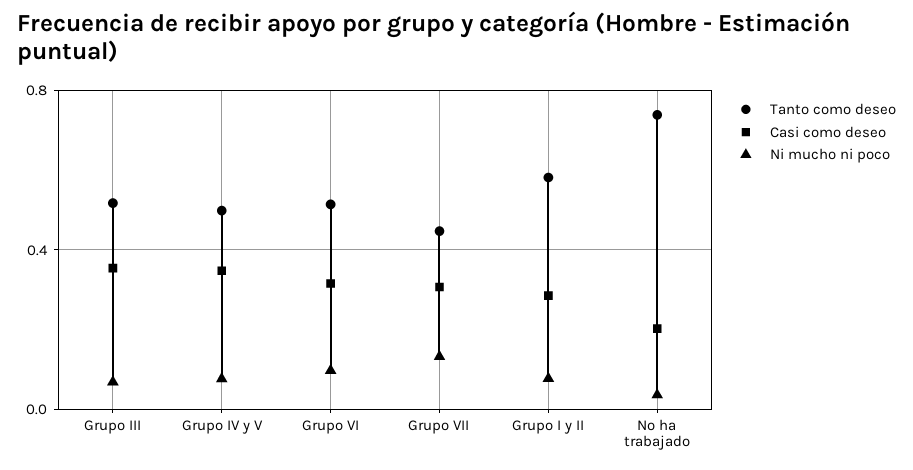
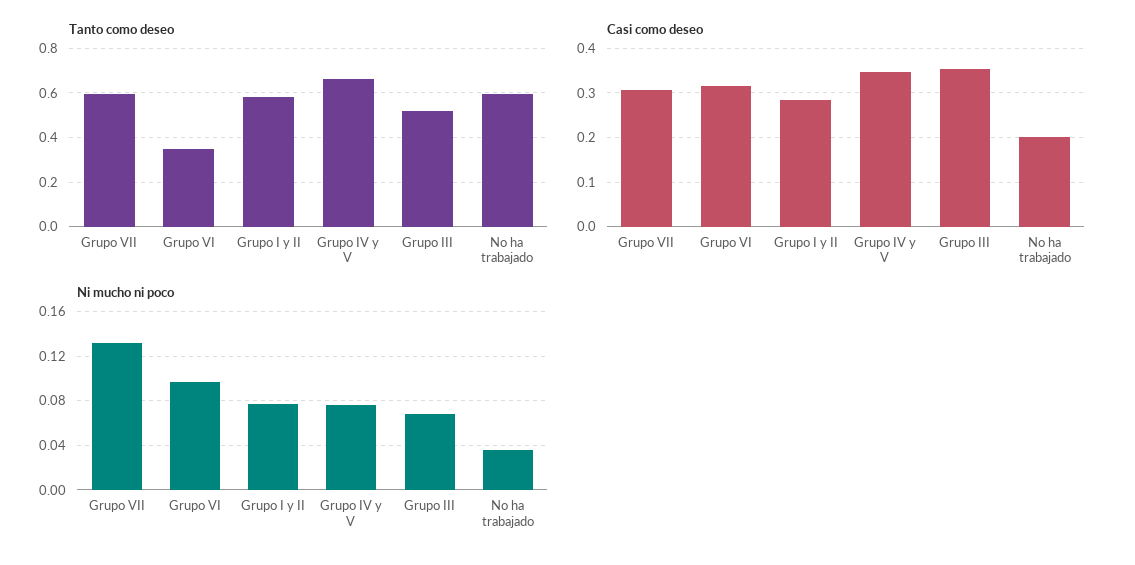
Tanto como deseo, Grupo IV y V: 0.5 -> 0.65
Tanto como deseo, Grupo VI: 0.5 -> 0.35
Tanto como deseo, Grupo VII: 0.45 -> 0.6
Tanto como deseo, No ha trabajado: 0.75 -> 0.6

